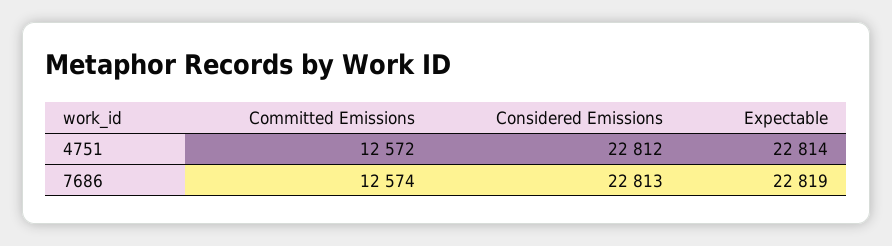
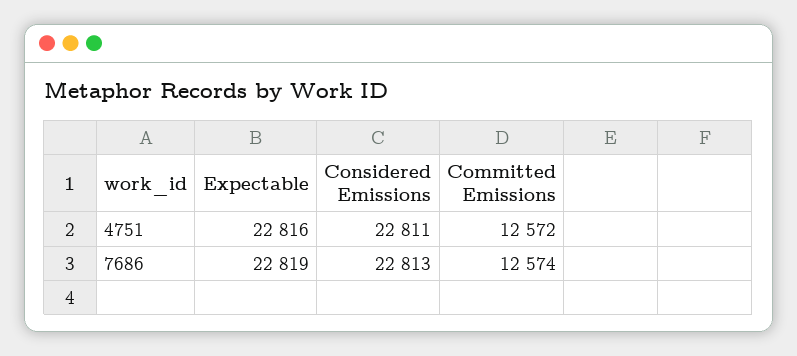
Considered Emissions, 4751: 22812 -> 22811
Expectable, 4751: 22814 -> 22816

